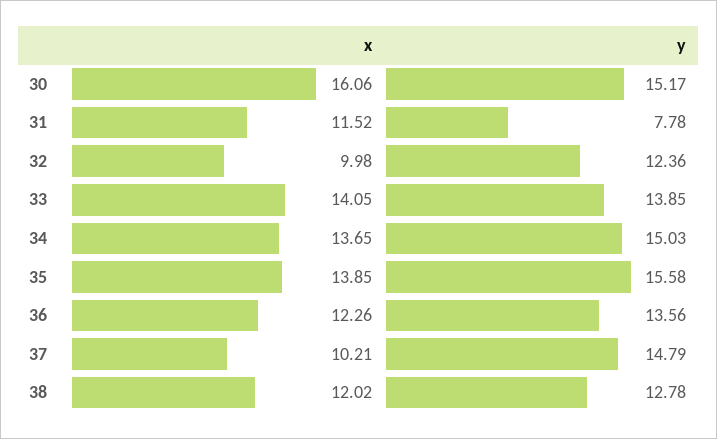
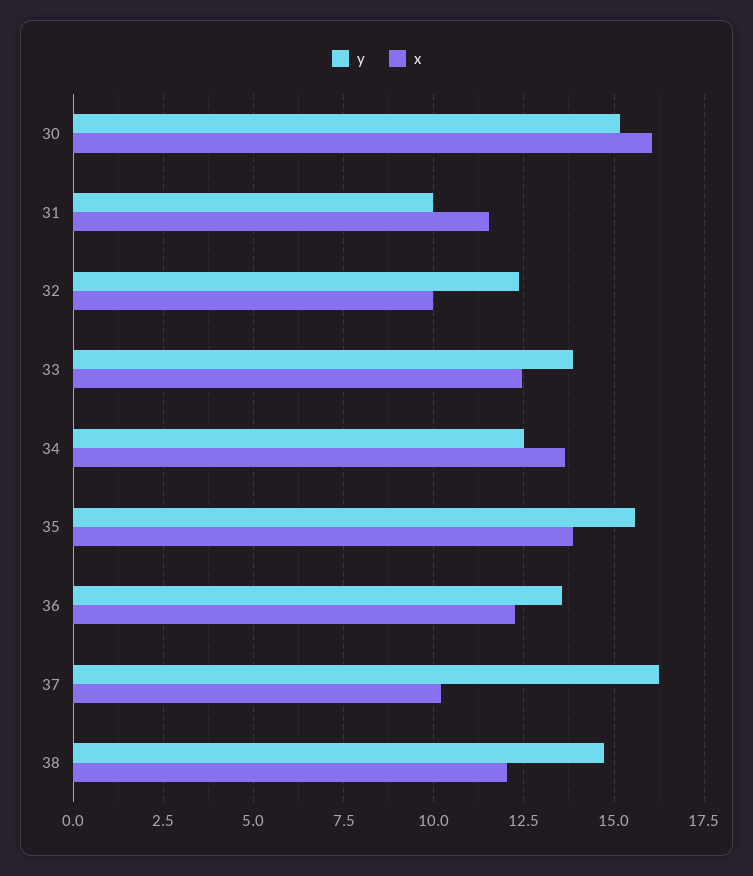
y, 31: 7.78 -> 10
x, 33: 14.05 -> 12.5
y, 34: 15.03 -> 12.5
y, 37: 14.79 -> 16.25
y, 38: 12.78 -> 14.75

